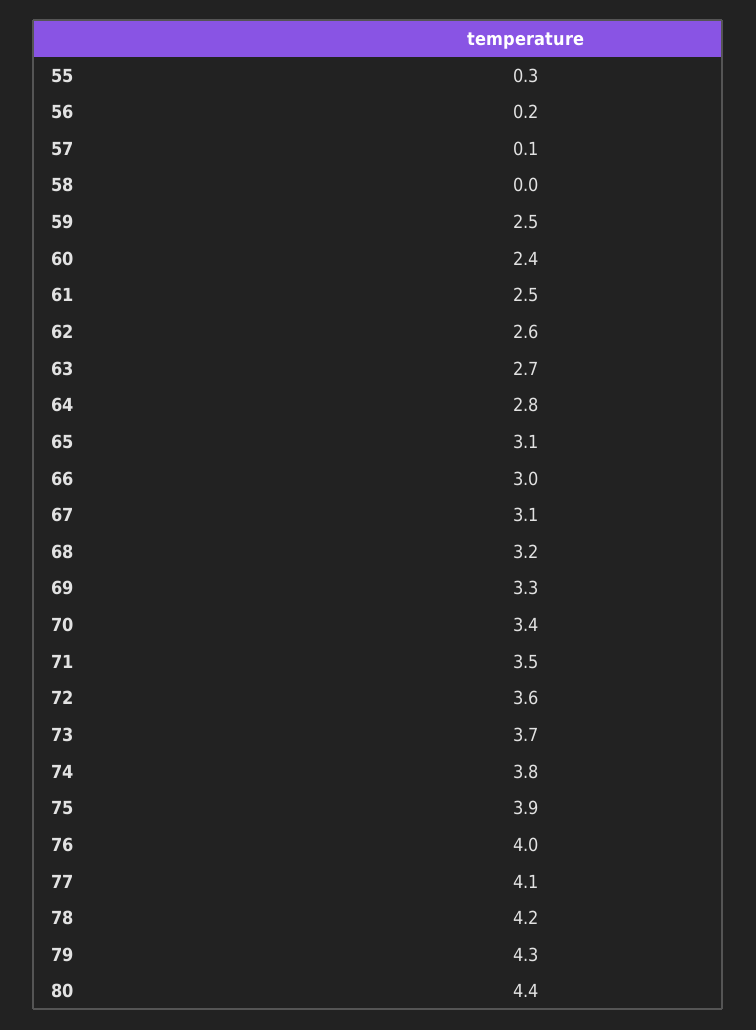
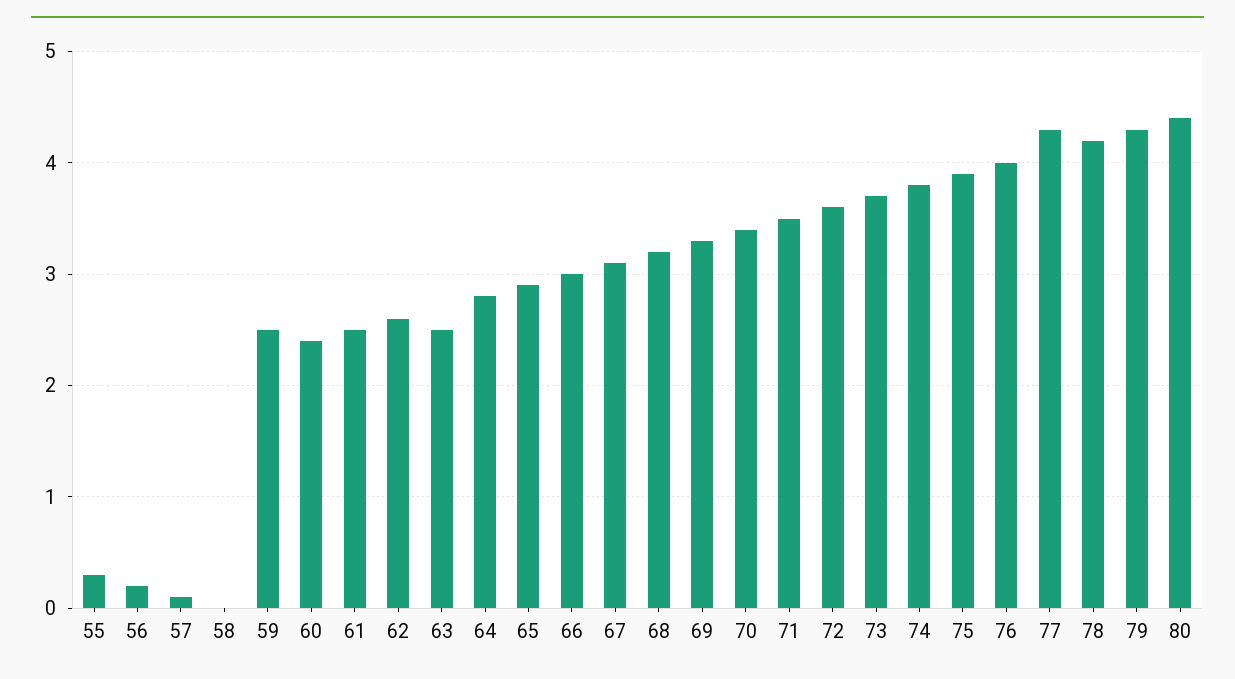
63: 2.7 -> 2.5
65: 3.1 -> 2.9
77: 4.1 -> 4.3

